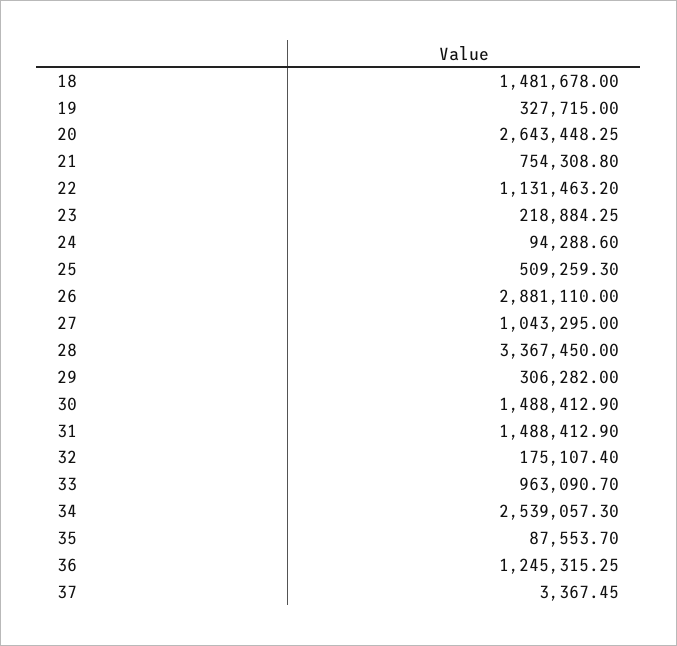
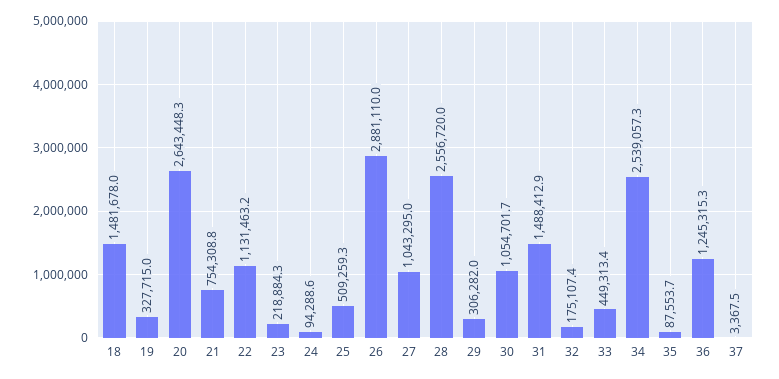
28: 3367450 -> 2556720
30: 1488412.9 -> 1054701.7
33: 963090.7 -> 449313.4

